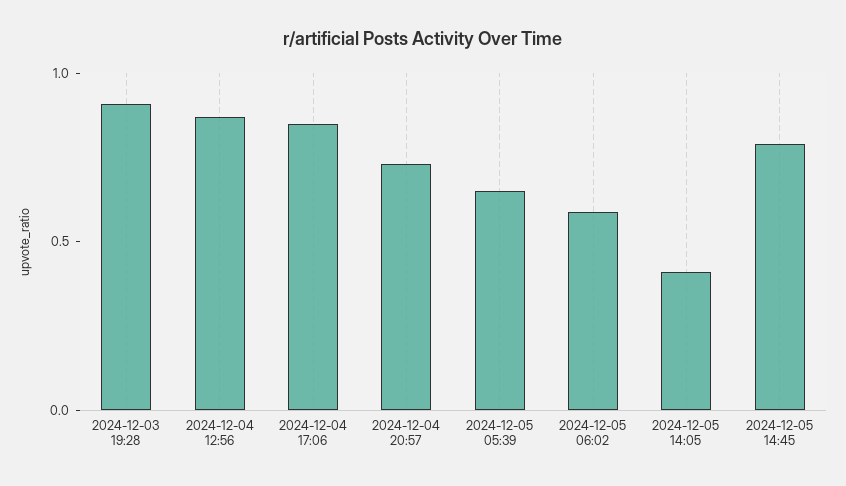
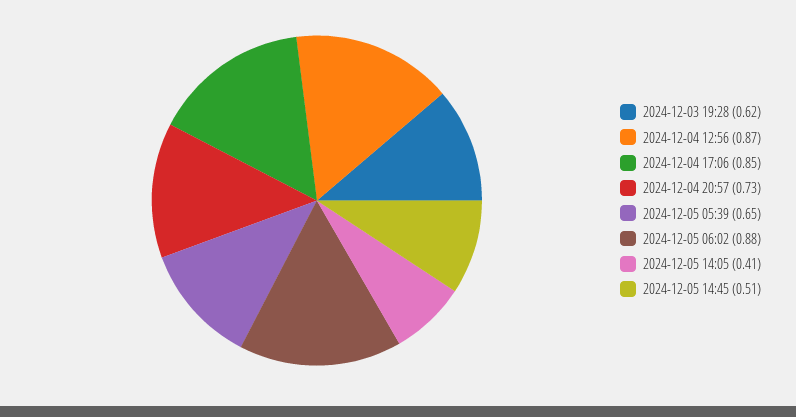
2024-12-03 19:28: 0.9 -> 0.62
2024-12-05 06:02: 0.6 -> 0.88
2024-12-05 14:45: 0.8 -> 0.51

